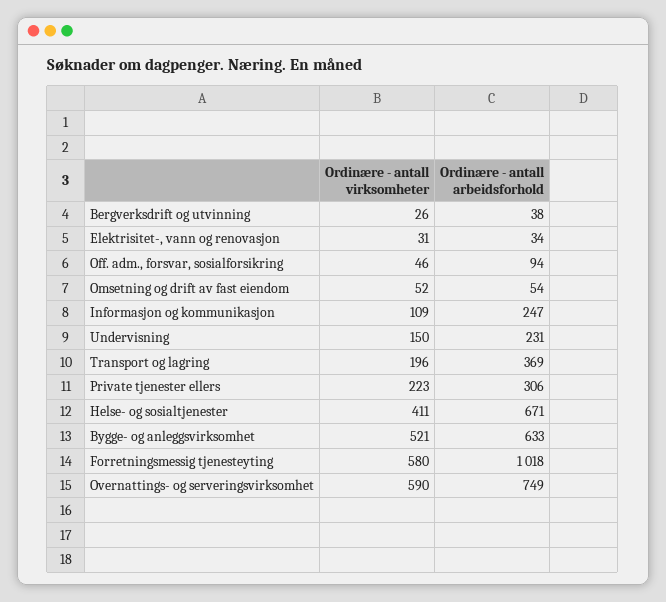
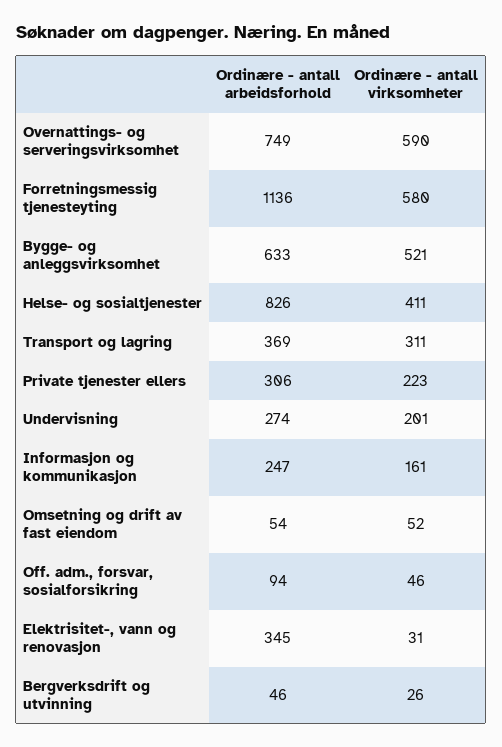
Ordinære - antall arbeidsforhold, Bergverksdrift og utvinning: 38 -> 46
Ordinære - antall arbeidsforhold, Elektrisitet-, vann og renovasjon: 34 -> 345
Ordinære - antall virksomheter, Informasjon og kommunikasjon: 109 -> 161
Ordinære - antall virksomheter, Undervisning: 150 -> 201
Ordinære - antall arbeidsforhold, Undervisning: 231 -> 274
Ordinære - antall virksomheter, Transport og lagring: 196 -> 311
Ordinære - antall arbeidsforhold, Helse- og sosialtjenester: 671 -> 826
Ordinære - antall arbeidsforhold, Forretningsmessig tjenesteyting: 1018 -> 1136

